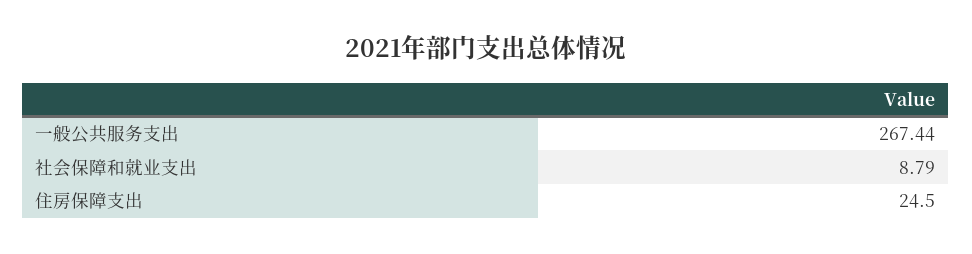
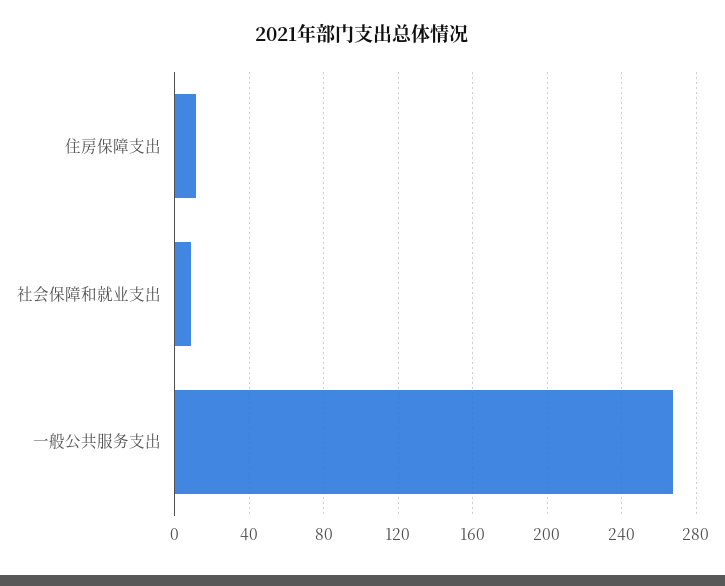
住房保障支出: 24.5 -> 10

